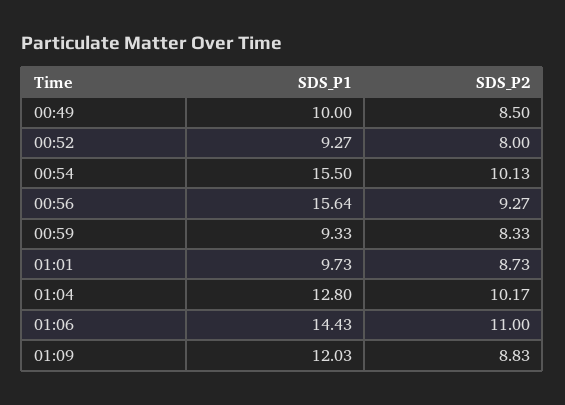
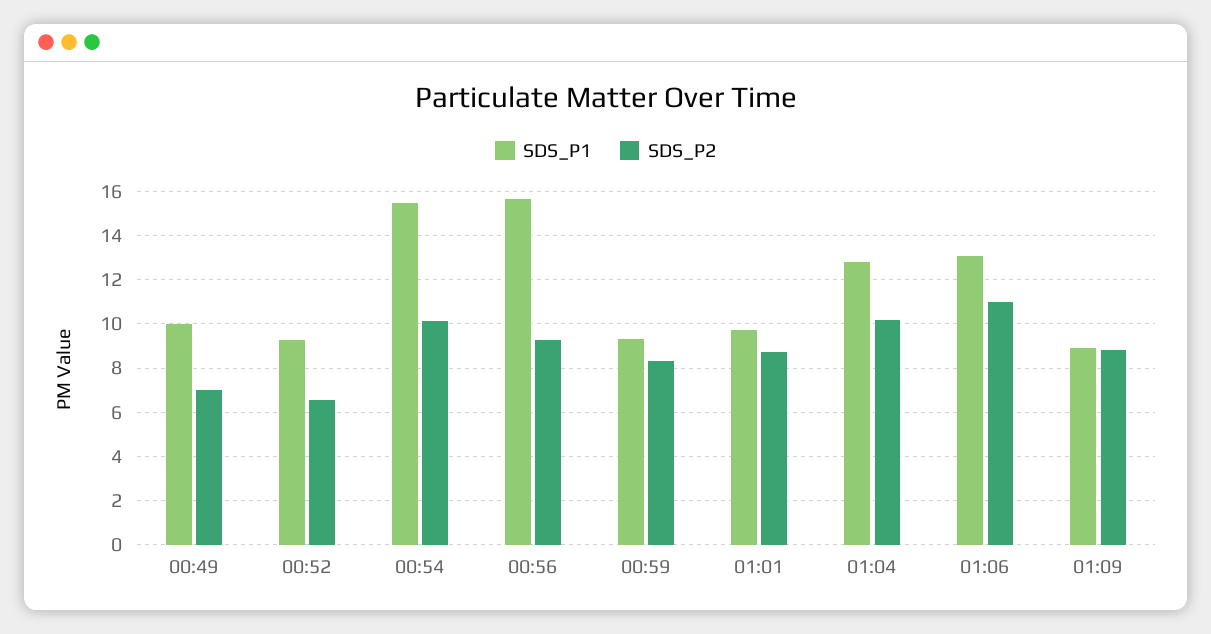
SDS_P2, 00:49: 8.5 -> 7
SDS_P2, 00:52: 8 -> 6.5
SDS_P1, 01:06: 14.43 -> 13
SDS_P1, 01:09: 12.03 -> 9

